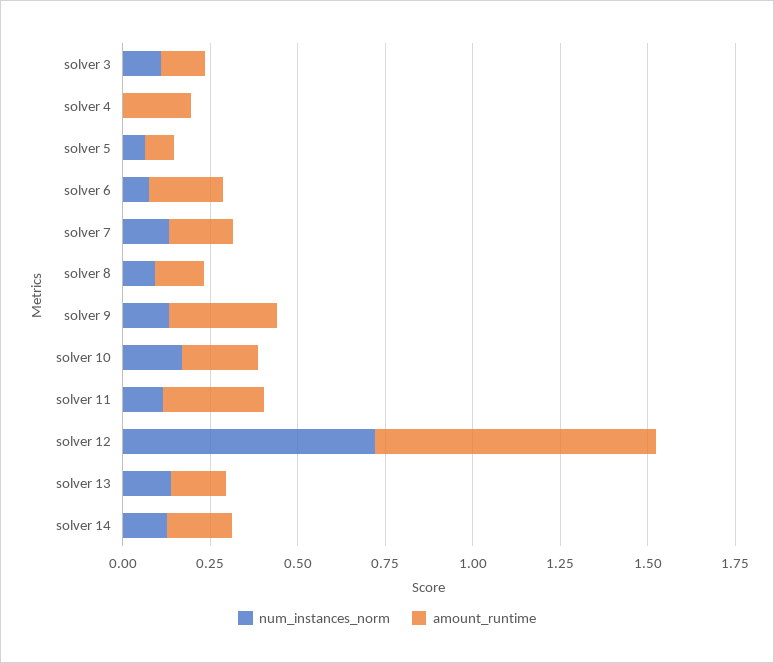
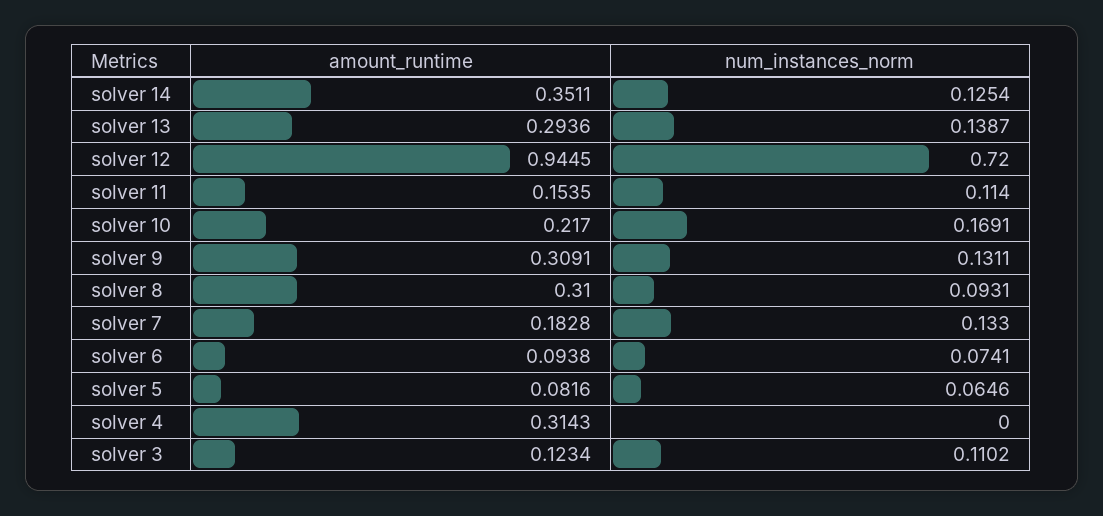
amount_runtime, solver 4: 0.2 -> 0.3143
amount_runtime, solver 6: 0.2 -> 0.0938
amount_runtime, solver 8: 0.15 -> 0.31
amount_runtime, solver 11: 0.3 -> 0.1535
amount_runtime, solver 12: 0.8 -> 0.9445
amount_runtime, solver 13: 0.15 -> 0.2936
amount_runtime, solver 14: 0.2 -> 0.3511

